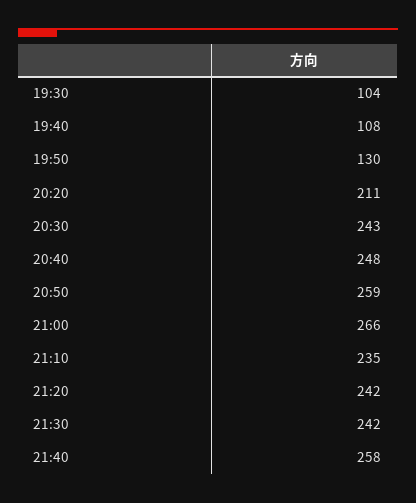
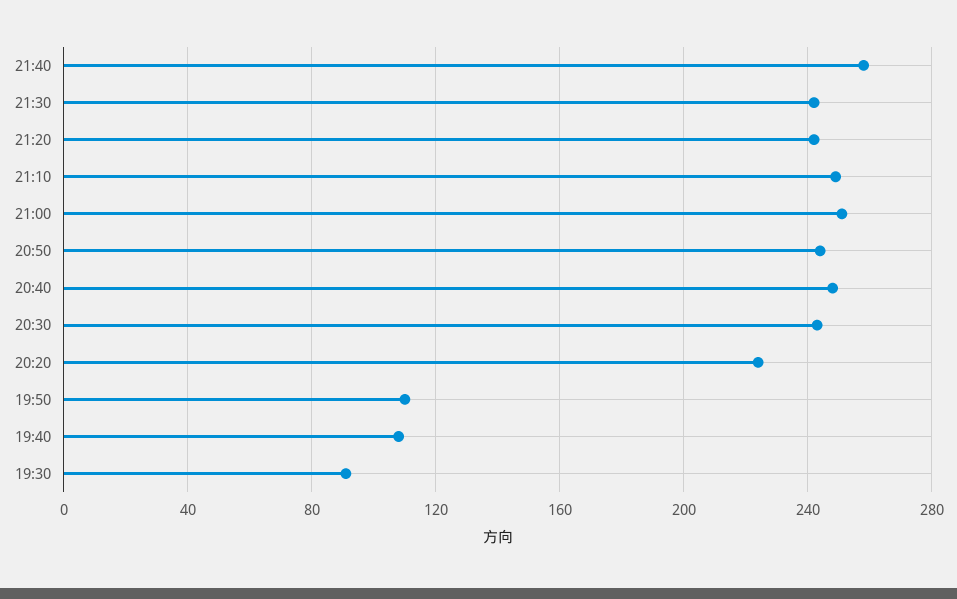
19:30: 104 -> 90
19:50: 130 -> 110
20:20: 211 -> 225
20:50: 259 -> 245
21:00: 266 -> 250
21:10: 235 -> 250

